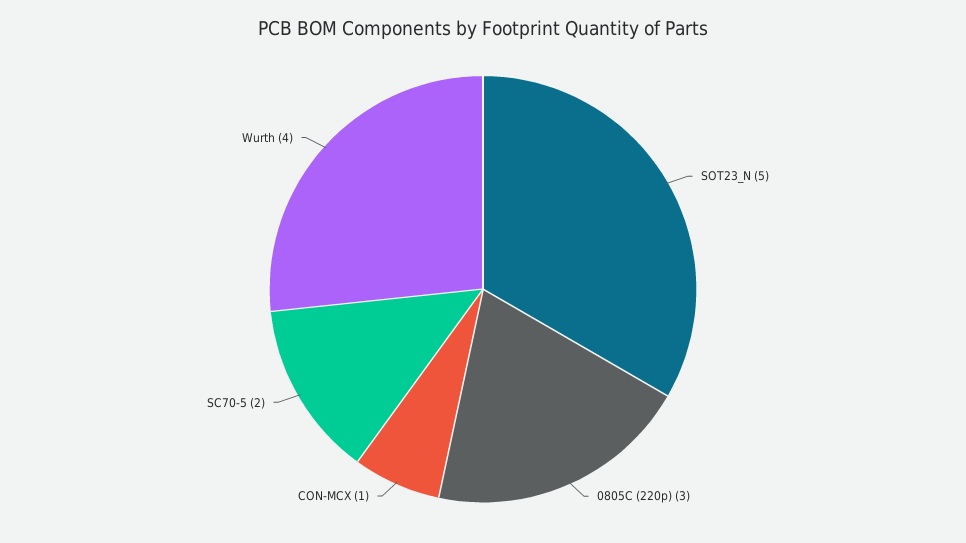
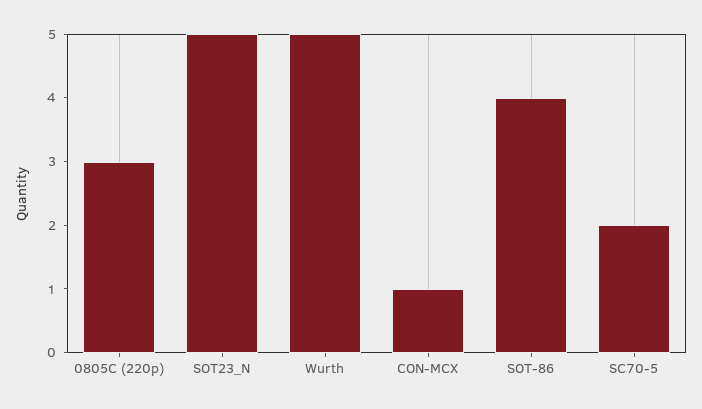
Wurth: 4 -> 5
SOT-86: none -> 4

